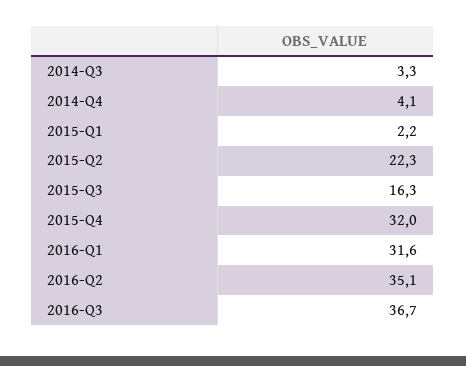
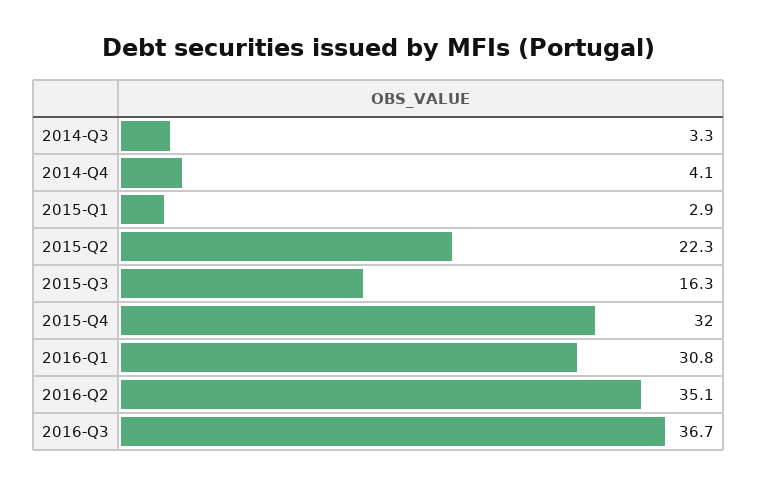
2015-Q1: 2.2 -> 2.9
2016-Q1: 31.6 -> 30.8

